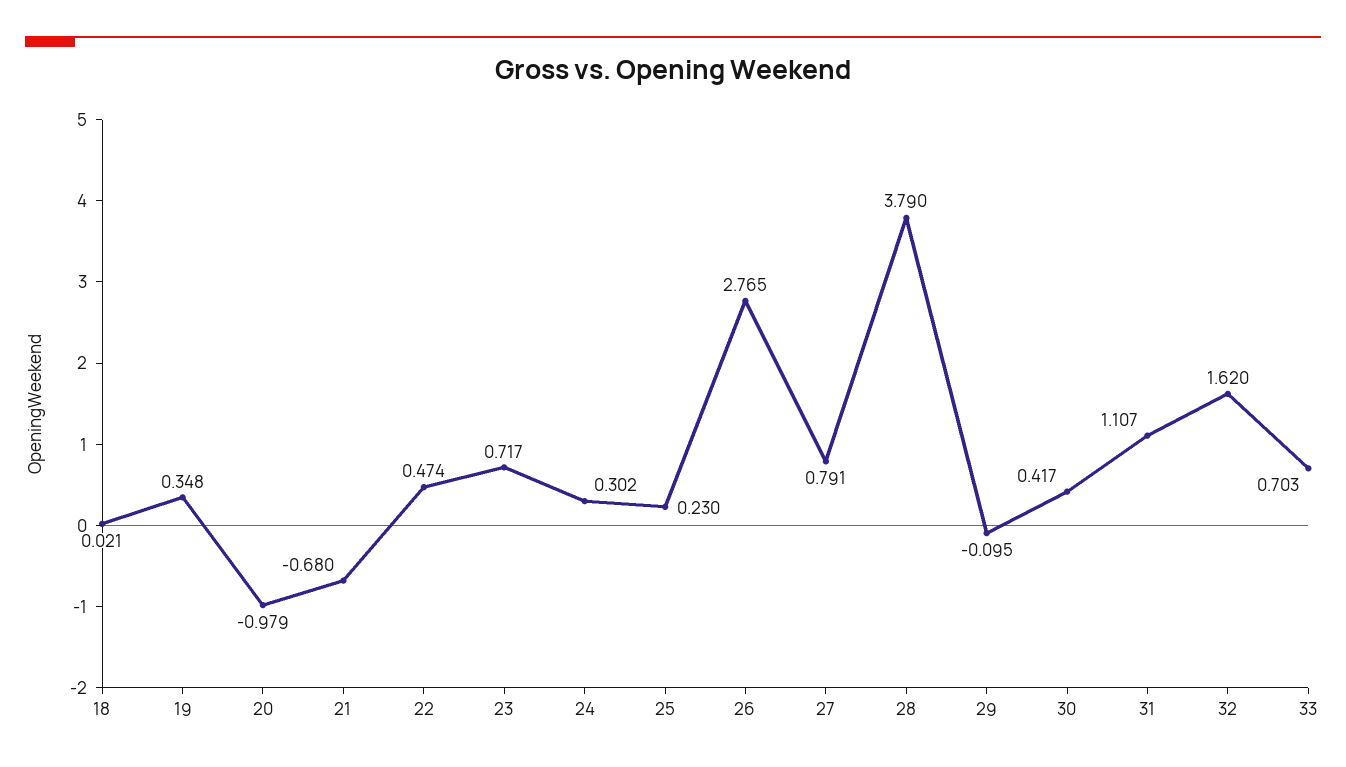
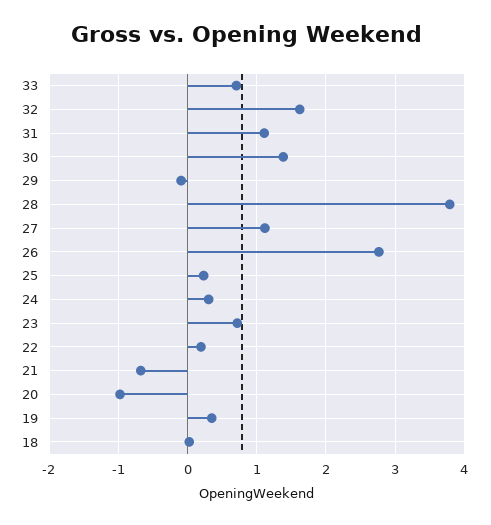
22: 0.474 -> 0.2
27: 0.791 -> 1.1
30: 0.417 -> 1.4

